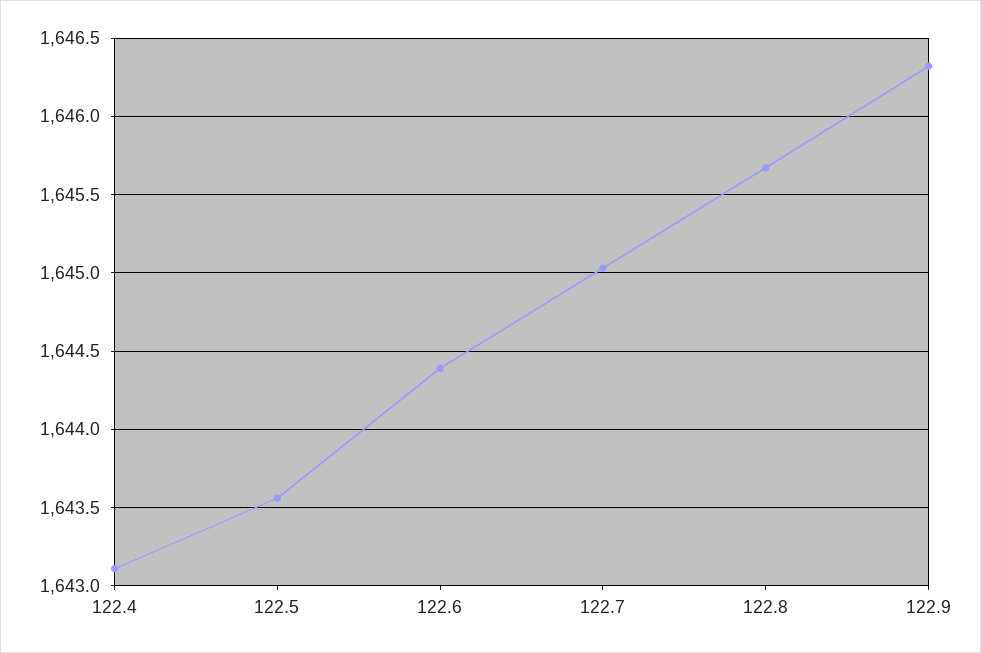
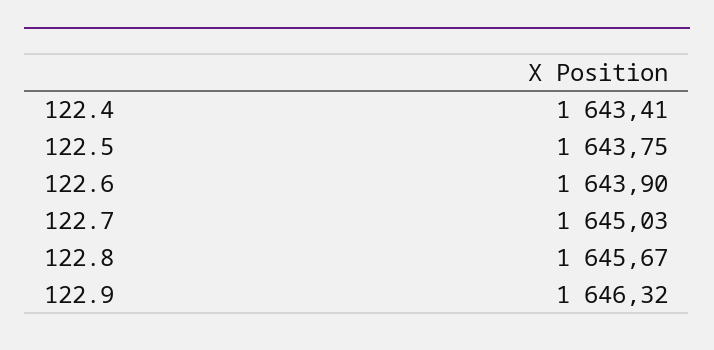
122.4: 1643.1 -> 1643.41
122.5: 1643.55 -> 1643.75
122.6: 1644.4 -> 1643.9

